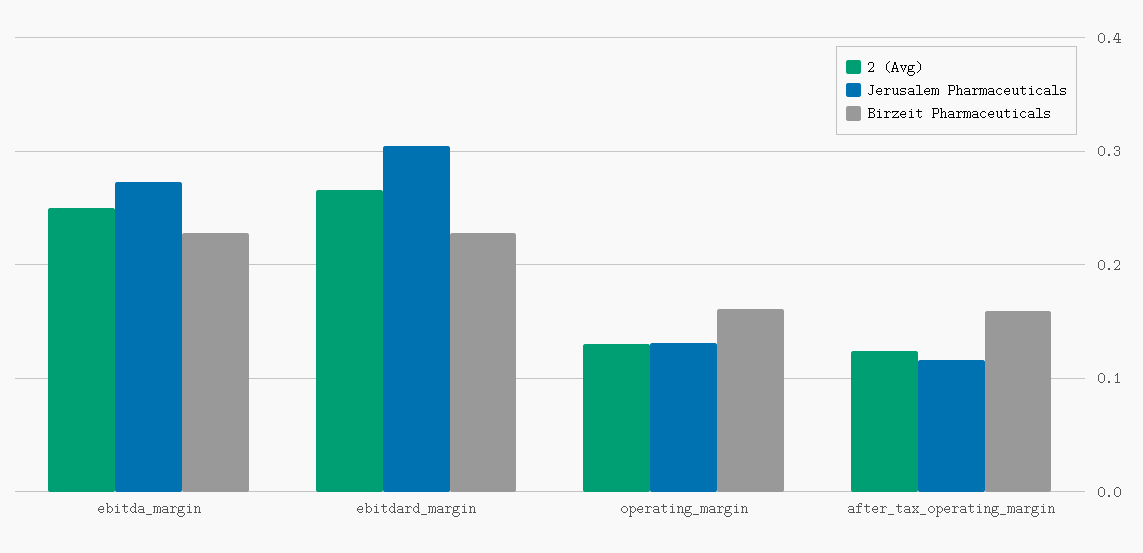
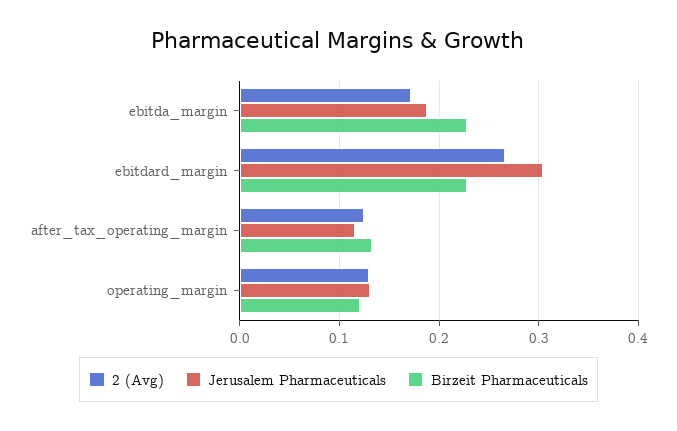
2 (Avg), ebitda_margin: 0.25 -> 0.17
Jerusalem Pharmaceuticals, ebitda_margin: 0.27 -> 0.19
Birzeit Pharmaceuticals, operating_margin: 0.16 -> 0.12
Birzeit Pharmaceuticals, after_tax_operating_margin: 0.16 -> 0.13

